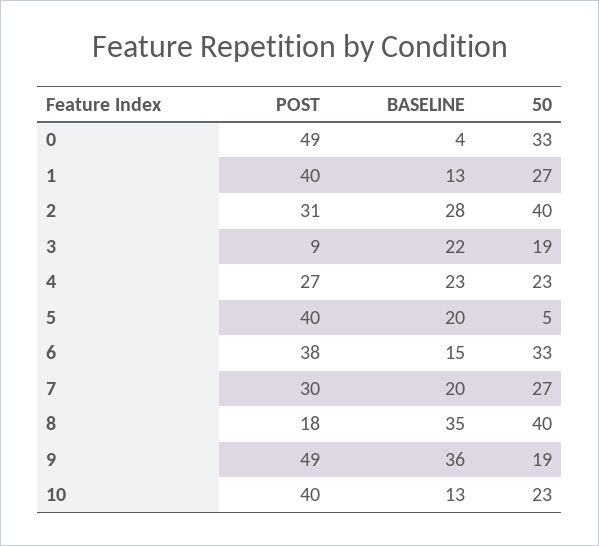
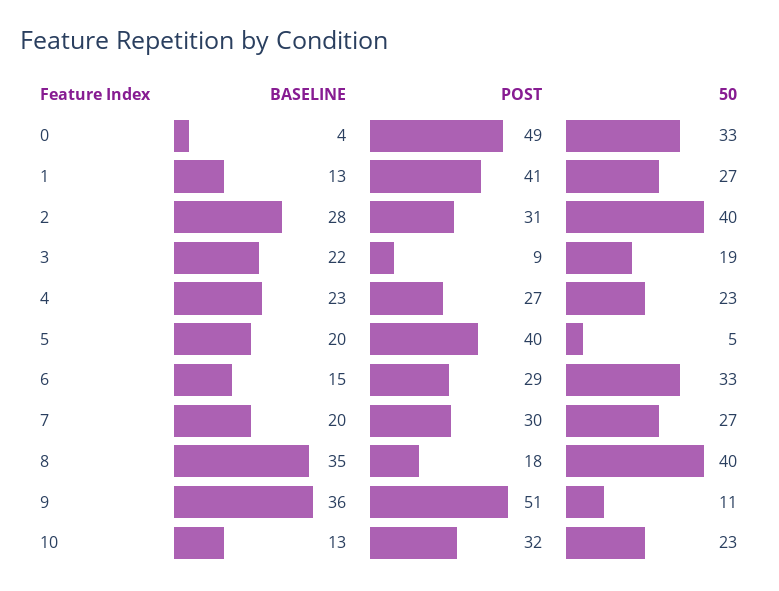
POST, 1: 40 -> 41
POST, 6: 38 -> 29
POST, 9: 49 -> 51
50, 9: 19 -> 11
POST, 10: 40 -> 32

